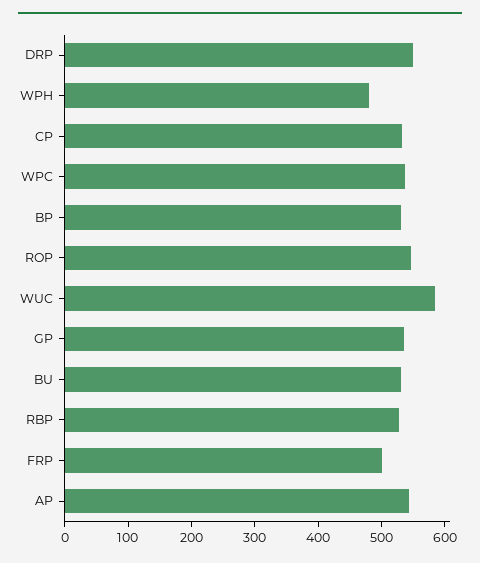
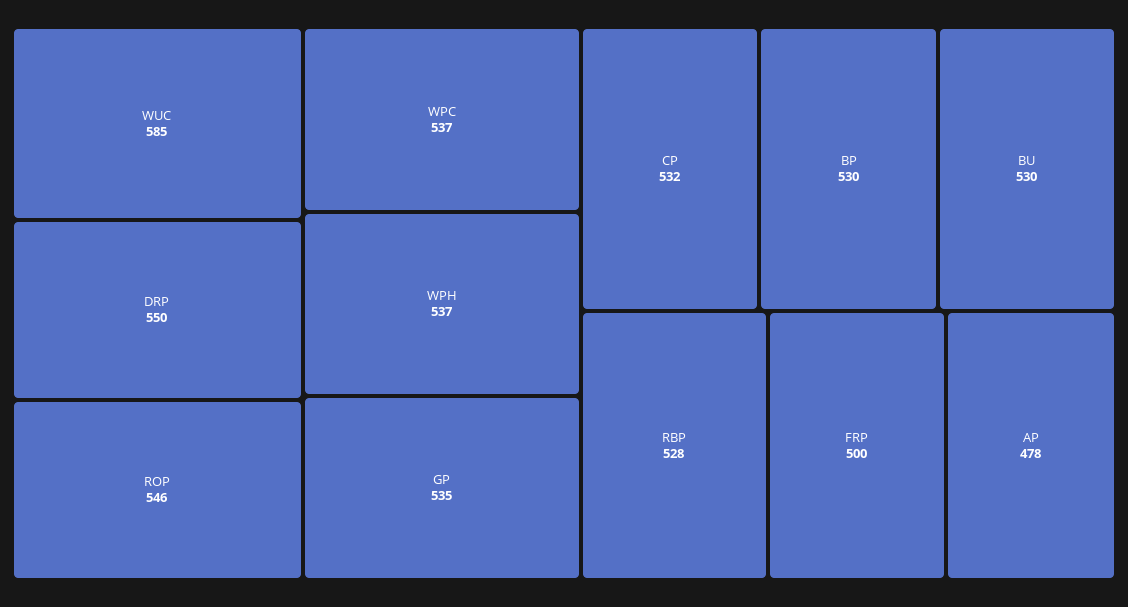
WPH: 480 -> 537
AP: 540 -> 478

